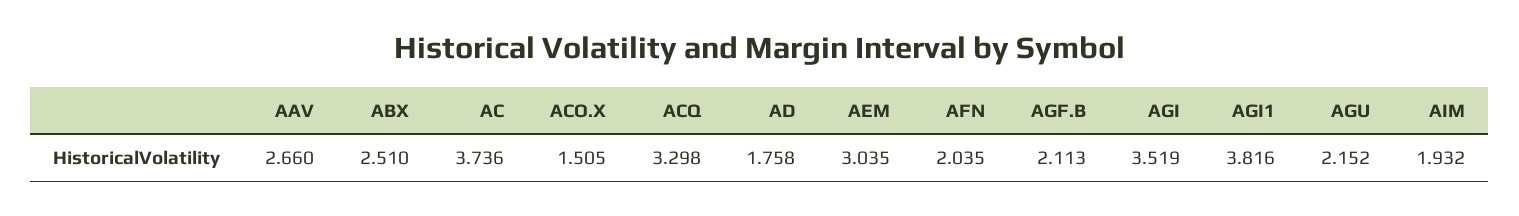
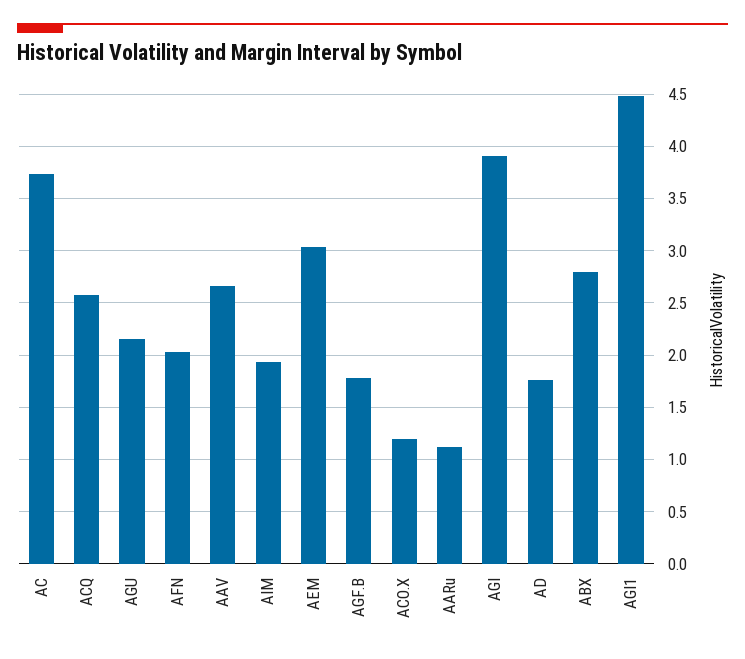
ABX: 2.51 -> 2.8
ACO.X: 1.505 -> 1.2
ACQ: 3.298 -> 2.6
AGF.B: 2.113 -> 1.8
AGI: 3.519 -> 3.9
AGI1: 3.816 -> 4.5
AARu: none -> 1.1

